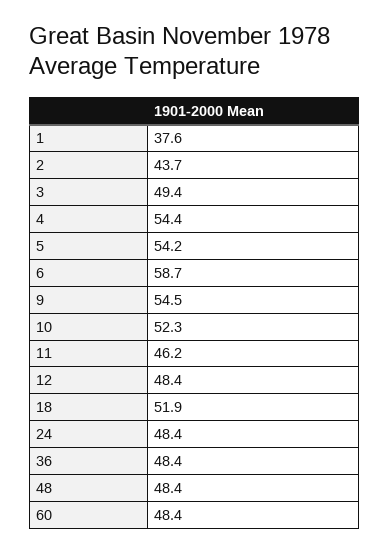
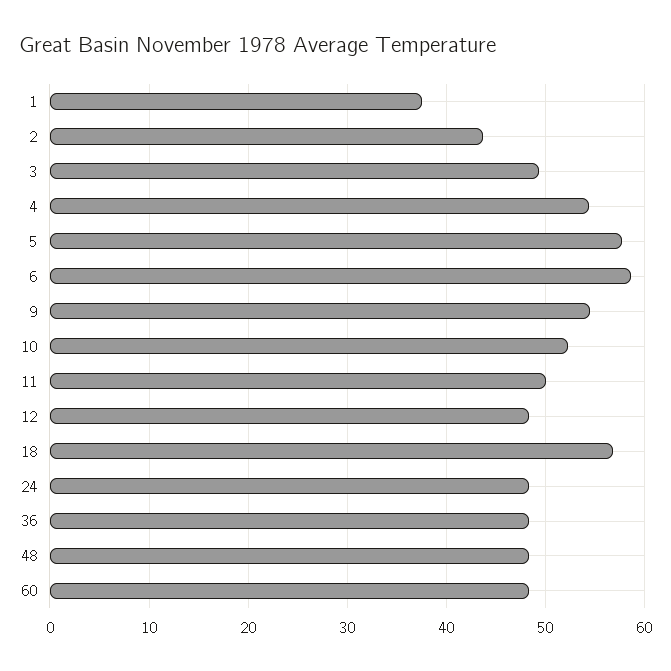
5: 54.2 -> 58
11: 46.2 -> 50
18: 51.9 -> 57

